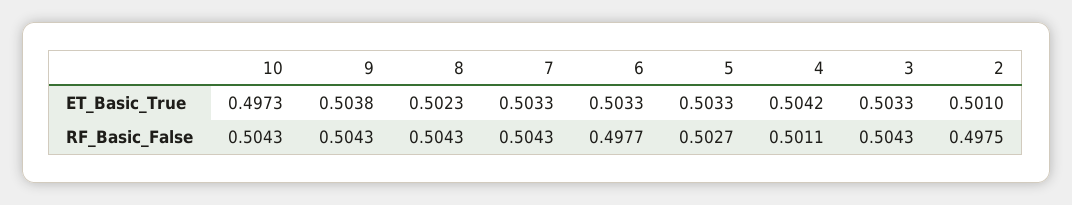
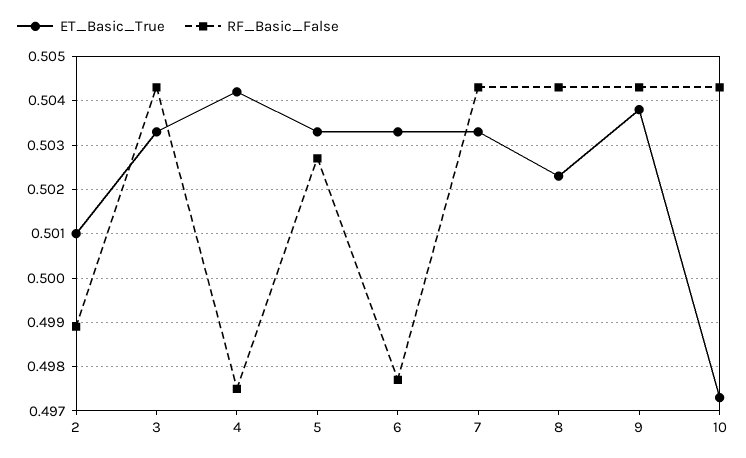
RF_Basic_False, 4: 0.5011 -> 0.4975
RF_Basic_False, 2: 0.4975 -> 0.499

